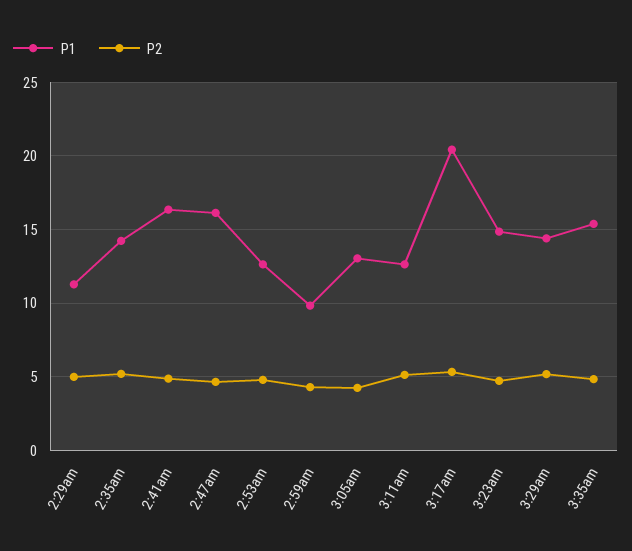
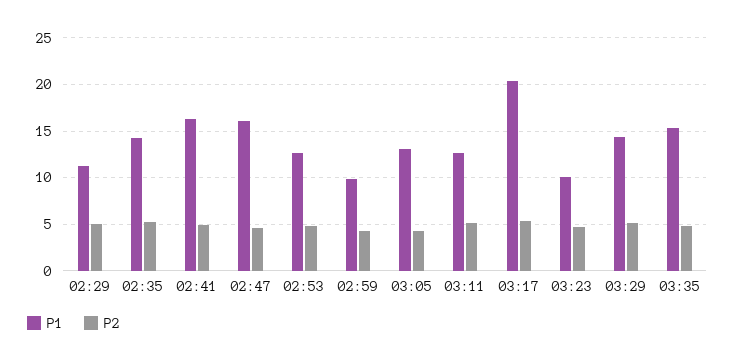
P1, 3:23am: 15 -> 10

